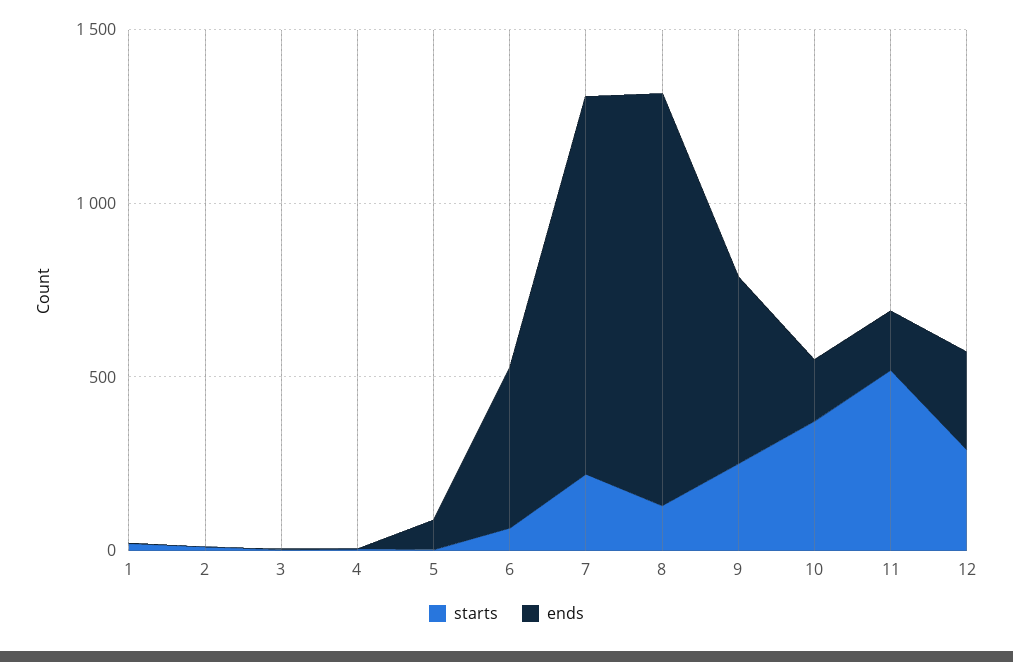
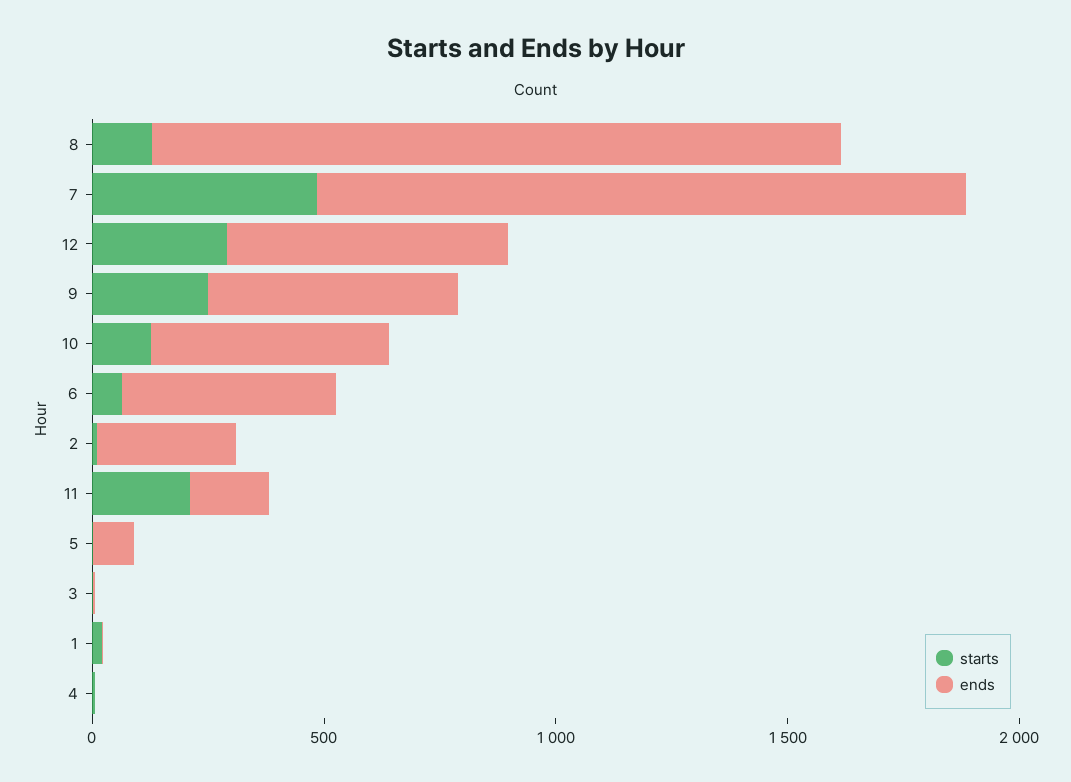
ends, 2: 0 -> 300
starts, 7: 200 -> 500
ends, 7: 1100 -> 1400
ends, 8: 1200 -> 1500
starts, 10: 400 -> 100
ends, 10: 200 -> 500
starts, 11: 500 -> 200
ends, 12: 300 -> 600

